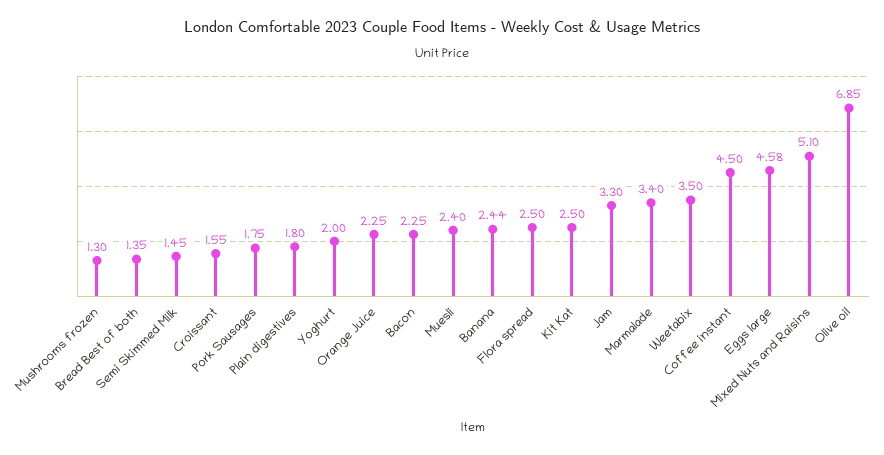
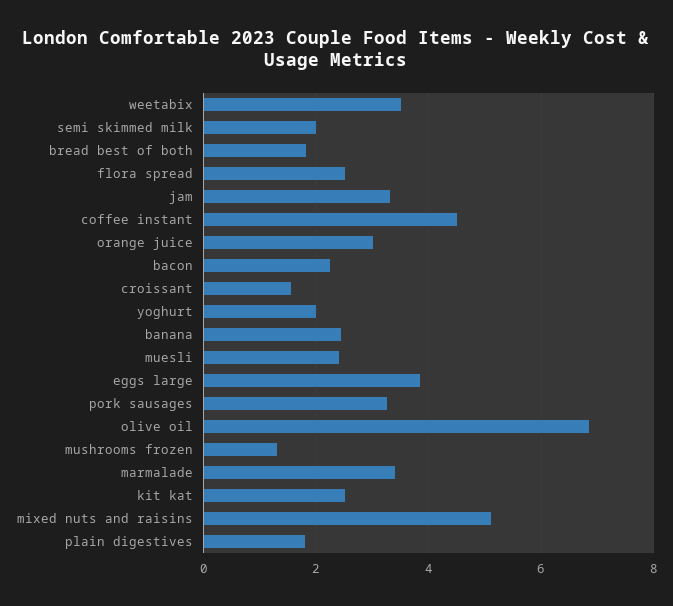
Bread Best of both: 1.35 -> 1.8
Semi Skimmed Milk: 1.45 -> 2
Pork Sausages: 1.75 -> 3.2
Orange Juice: 2.25 -> 3
Eggs large: 4.58 -> 3.8

